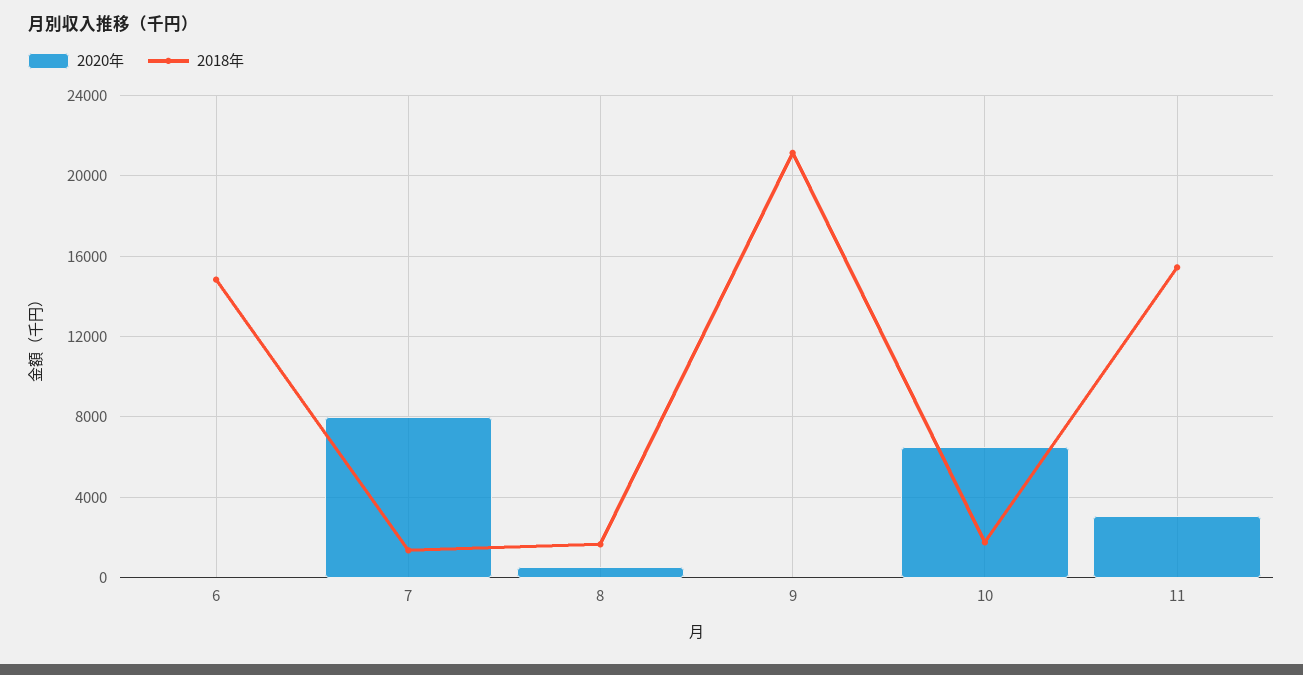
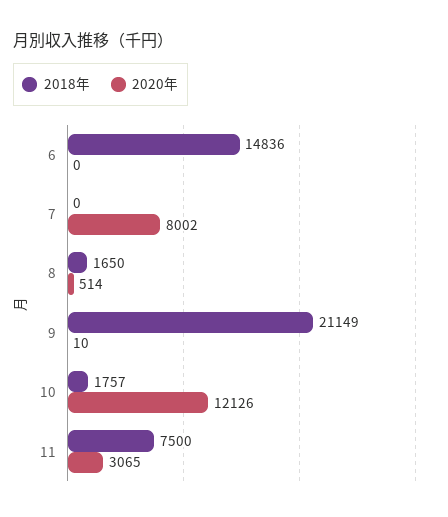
2018年, 7: 1500 -> 0
2020年, 10: 6500 -> 12126
2018年, 11: 15500 -> 7500

